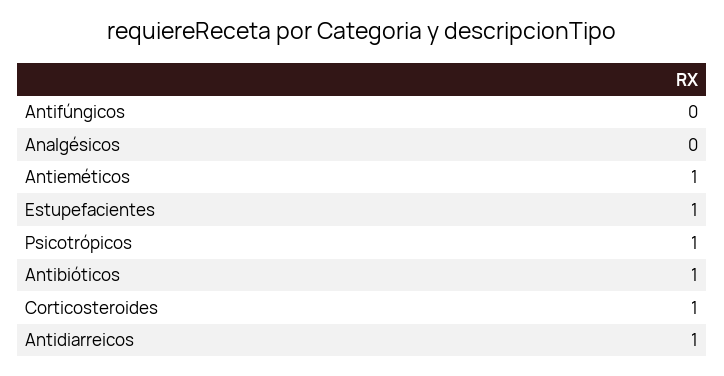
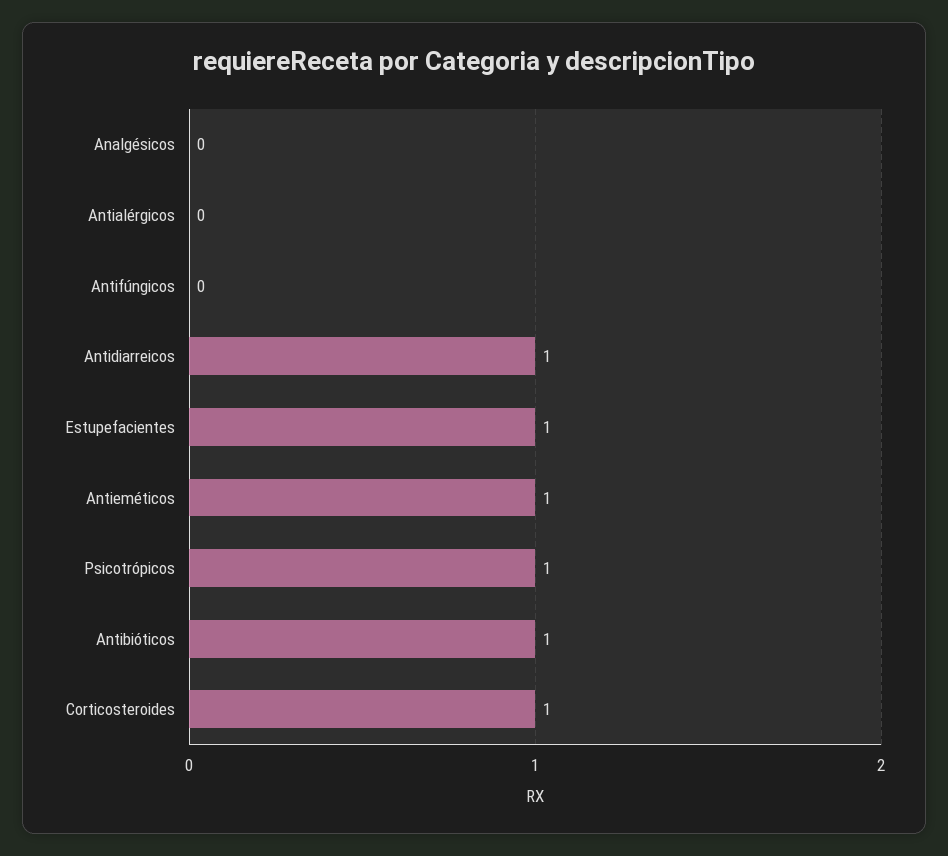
Antialérgicos: none -> 0

